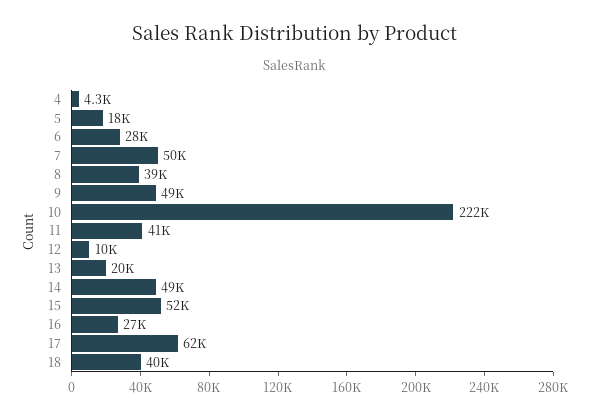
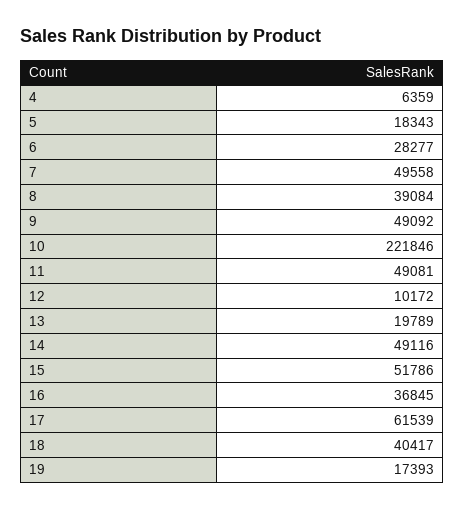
4: 4300 -> 6359
11: 41000 -> 49081
16: 27000 -> 36845
19: none -> 17393

